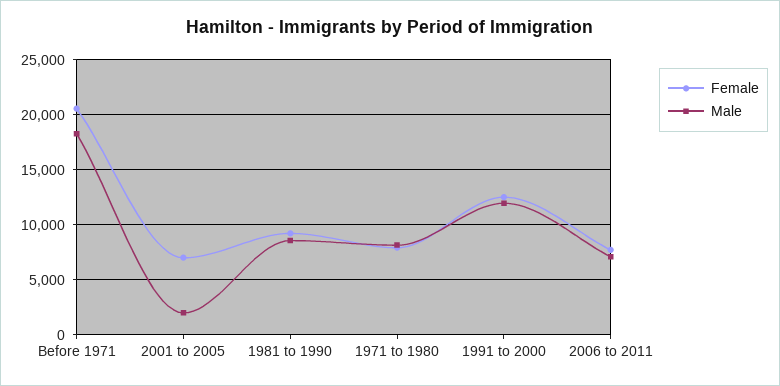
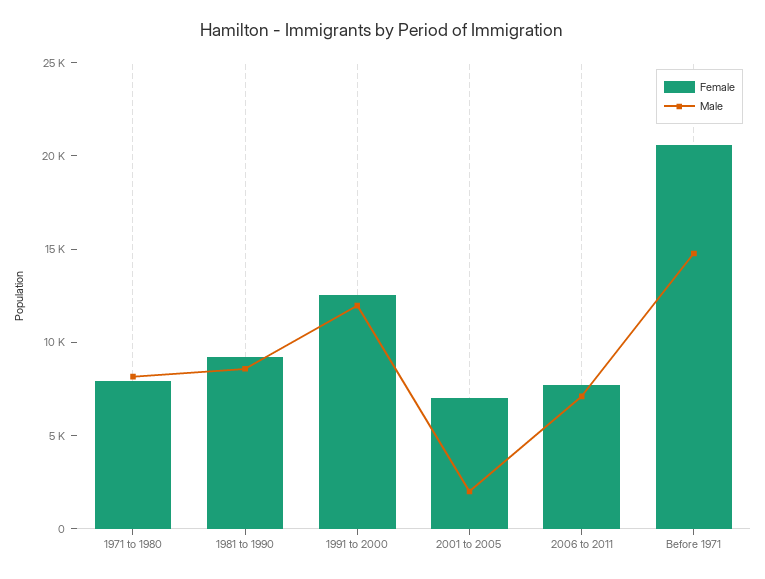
Male, Before 1971: 18000 -> 15000

